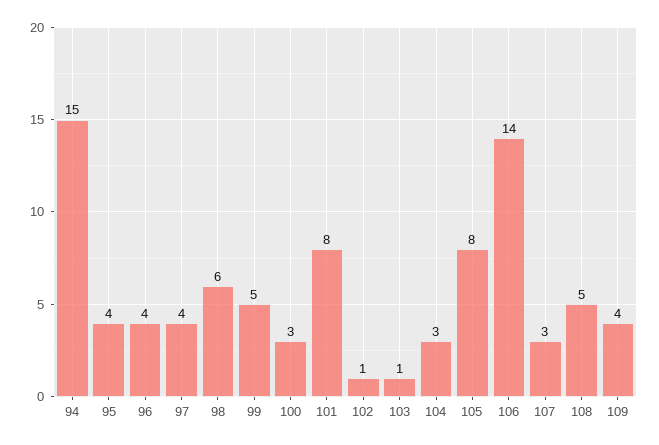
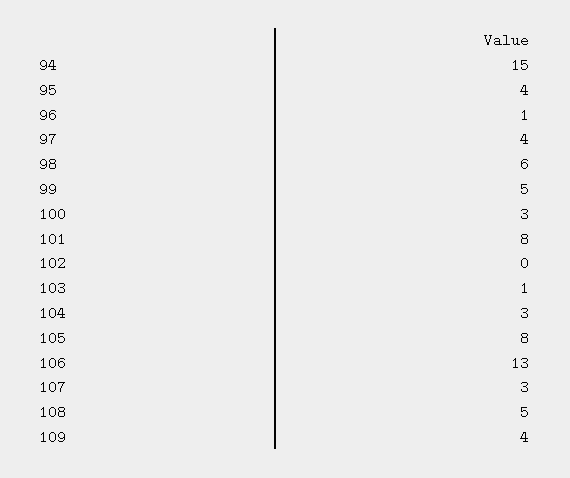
96: 4 -> 1
102: 1 -> 0
106: 14 -> 13

